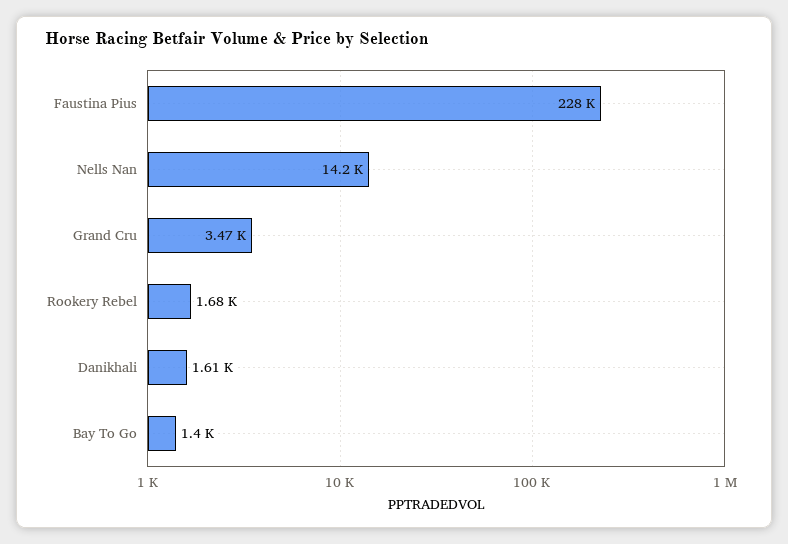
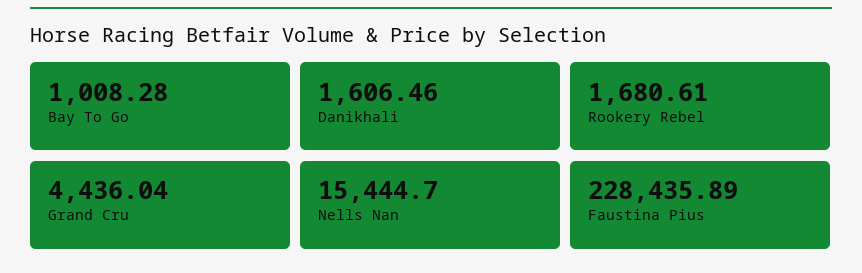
Nells Nan: 14200 -> 15444.7
Grand Cru: 3470 -> 4436.04
Bay To Go: 1400 -> 1008.28

